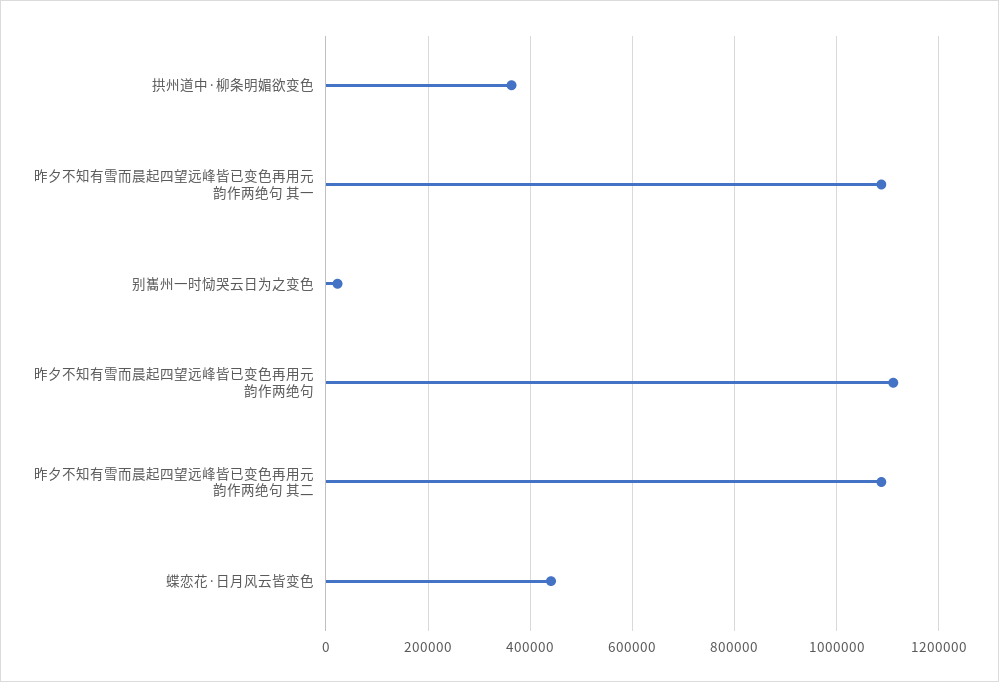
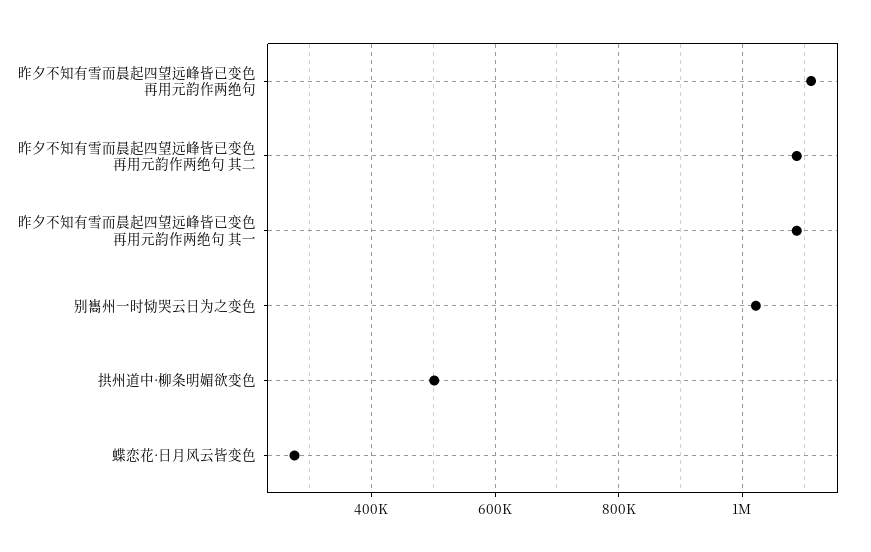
拱州道中·柳条明媚欲变色: 360000 -> 500000
别巂州一时恸哭云日为之变色: 20000 -> 1020000
蝶恋花·日月风云皆变色: 440000 -> 280000

